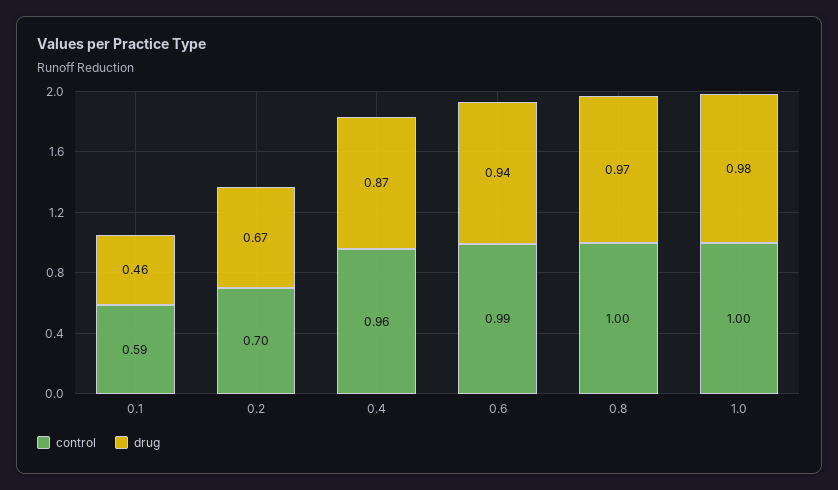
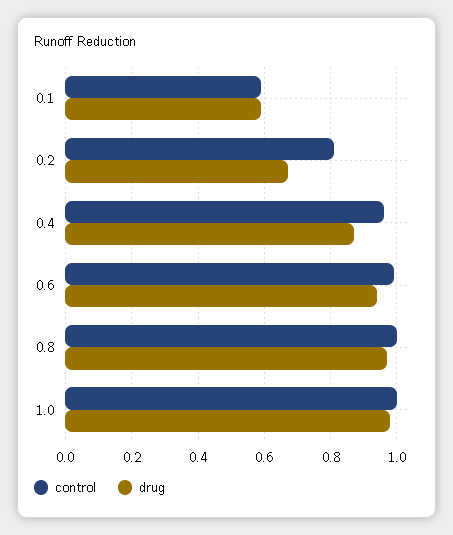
drug, 0.1: 0.46 -> 0.6
control, 0.2: 0.7 -> 0.8

